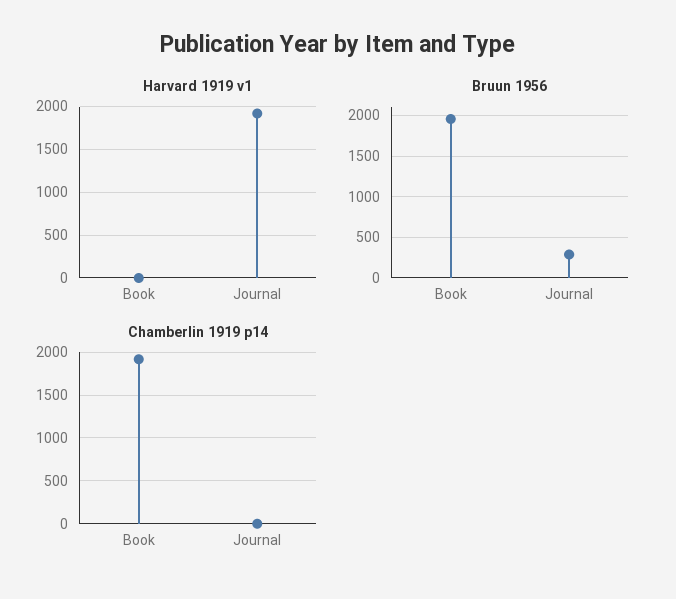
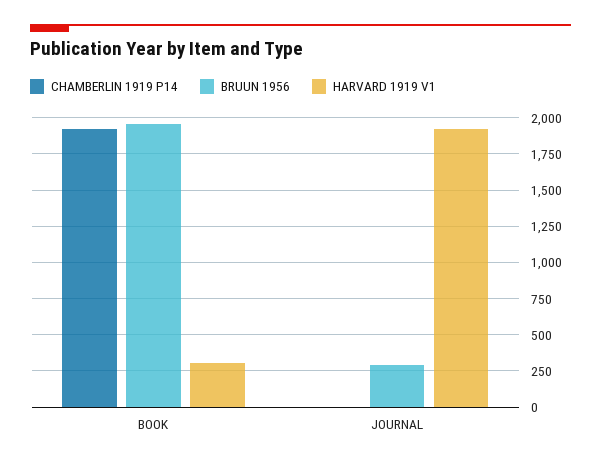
Harvard 1919 v1, Book: 0 -> 300

